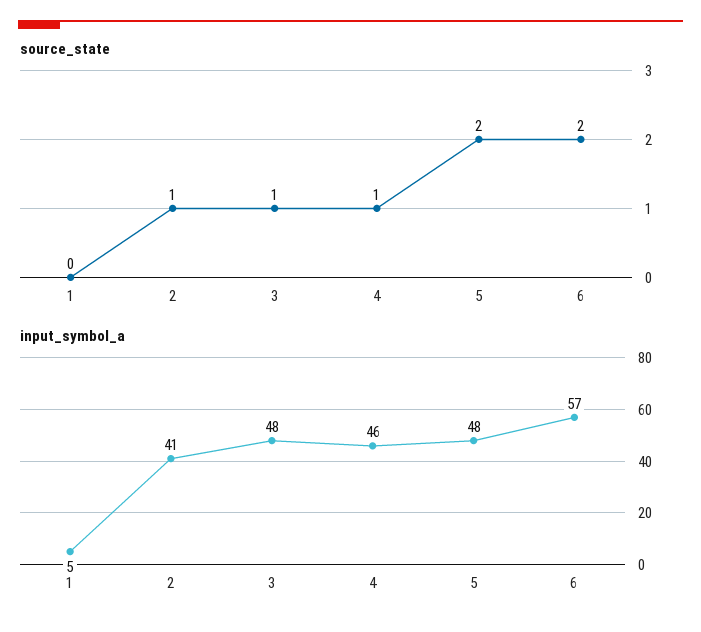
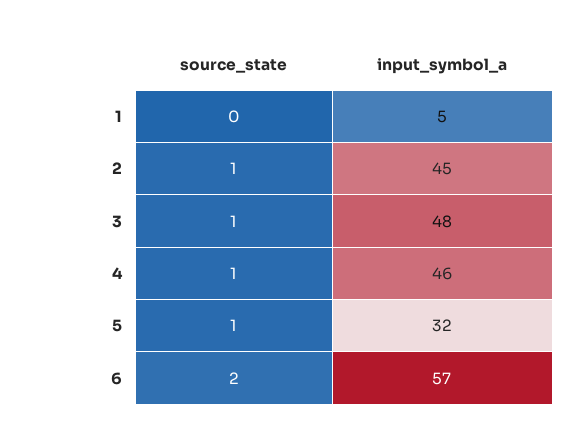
source_state, 5: 2 -> 1
input_symbol_a, 2: 41 -> 45
input_symbol_a, 5: 48 -> 32

